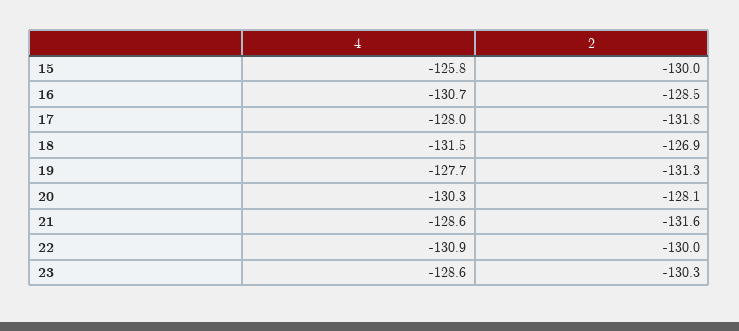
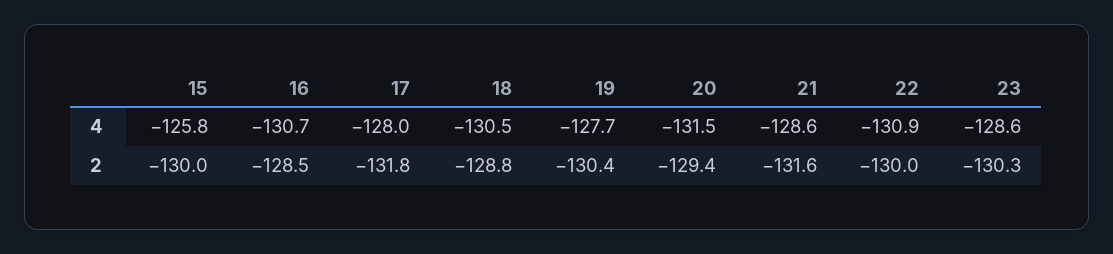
4, 18: -131.5 -> -130.5
2, 18: -126.9 -> -128.8
2, 19: -131.3 -> -130.4
4, 20: -130.3 -> -131.5
2, 20: -128.1 -> -129.4

